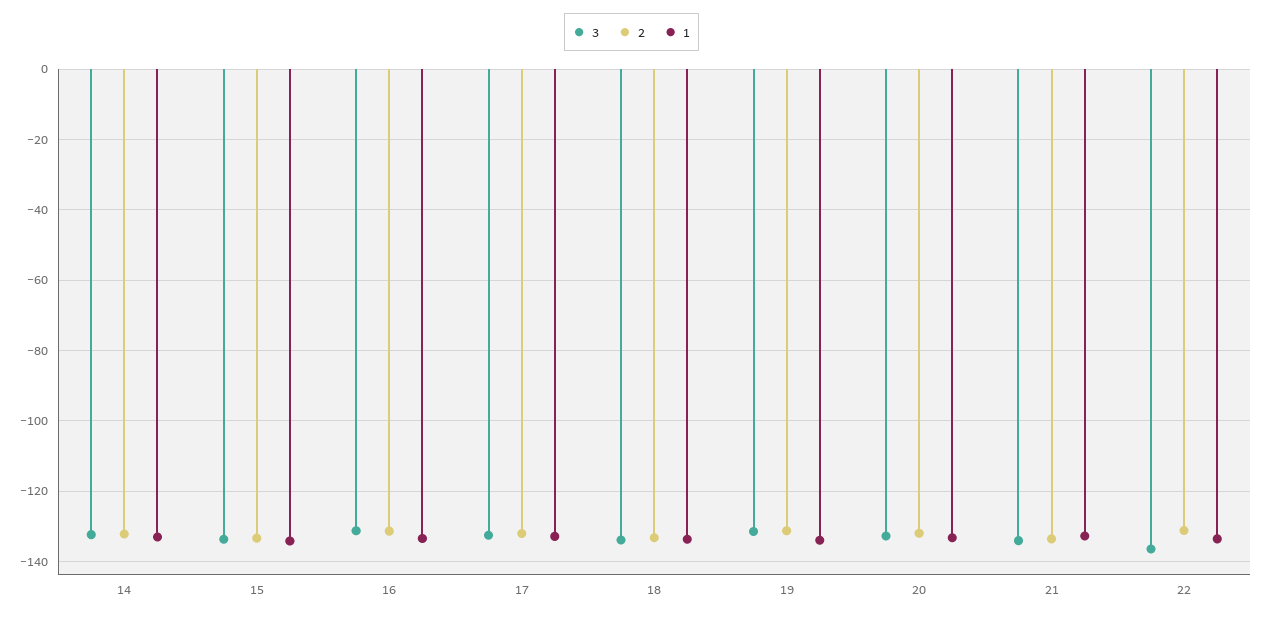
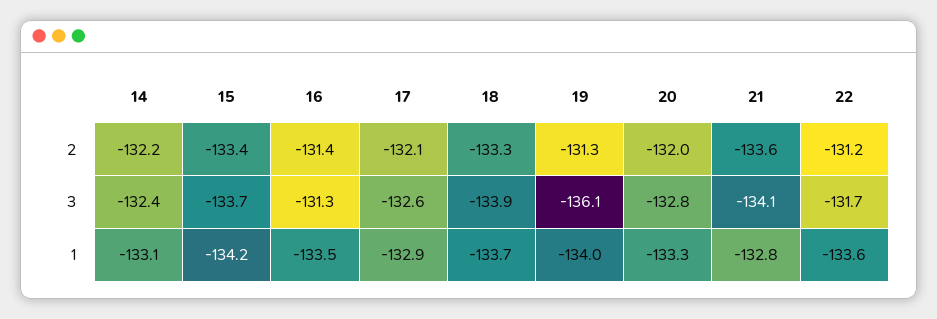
3, 19: -132 -> -136.1
3, 22: -136 -> -131.7

